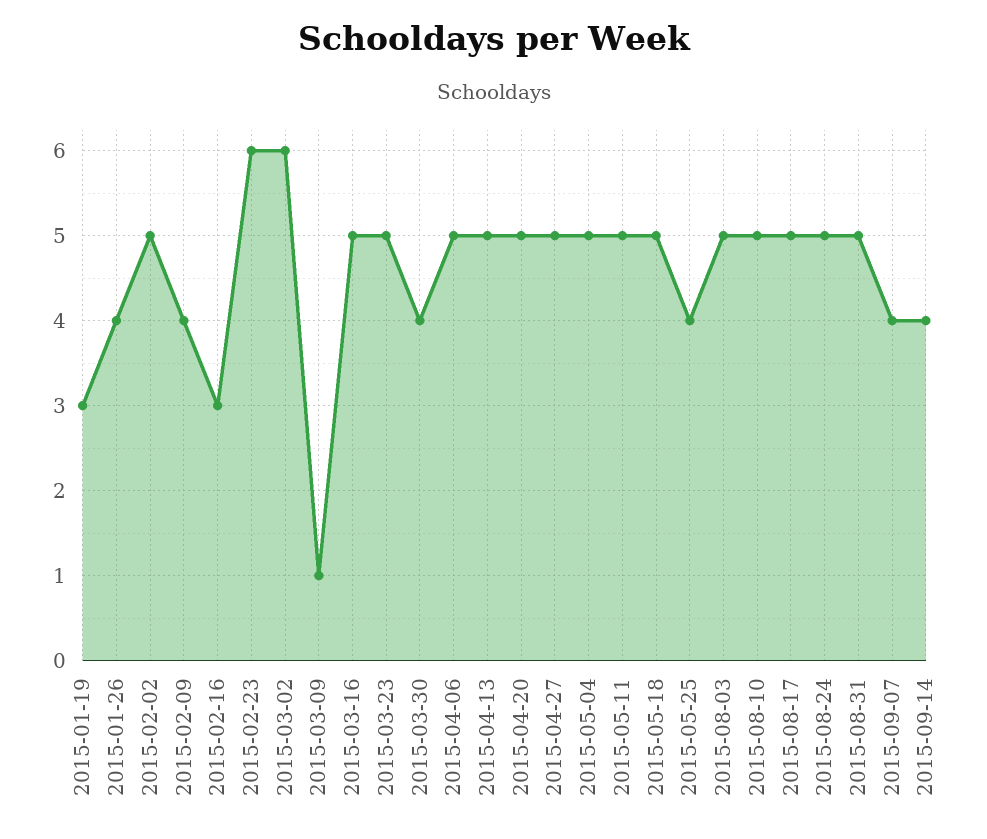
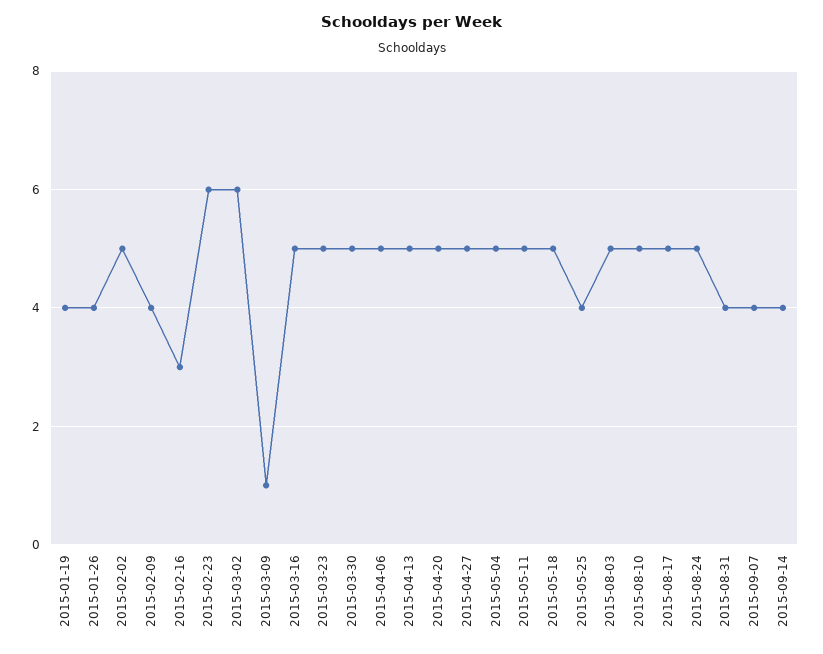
2015-01-19: 3 -> 4
2015-03-30: 4 -> 5
2015-08-31: 5 -> 4

